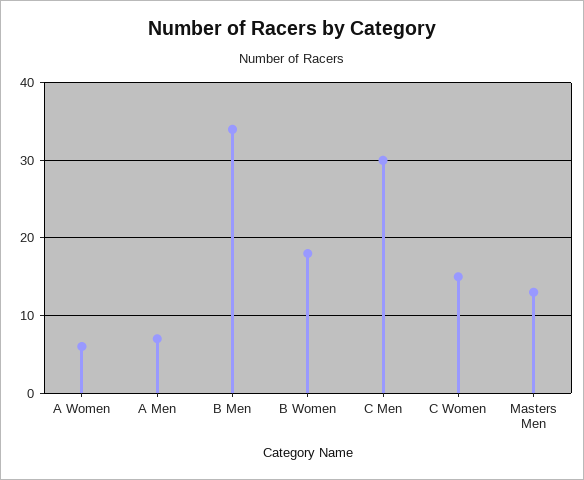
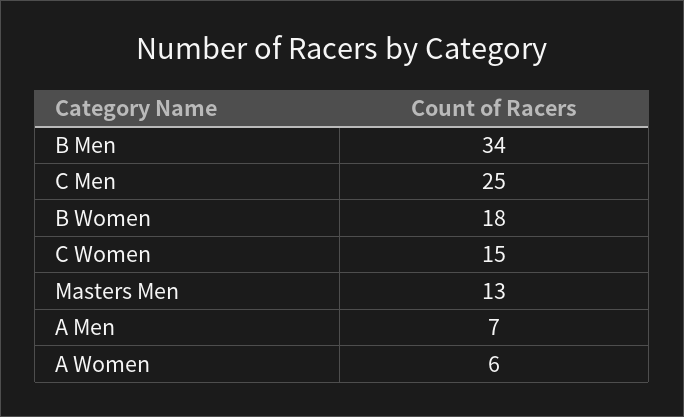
C Men: 30 -> 25

